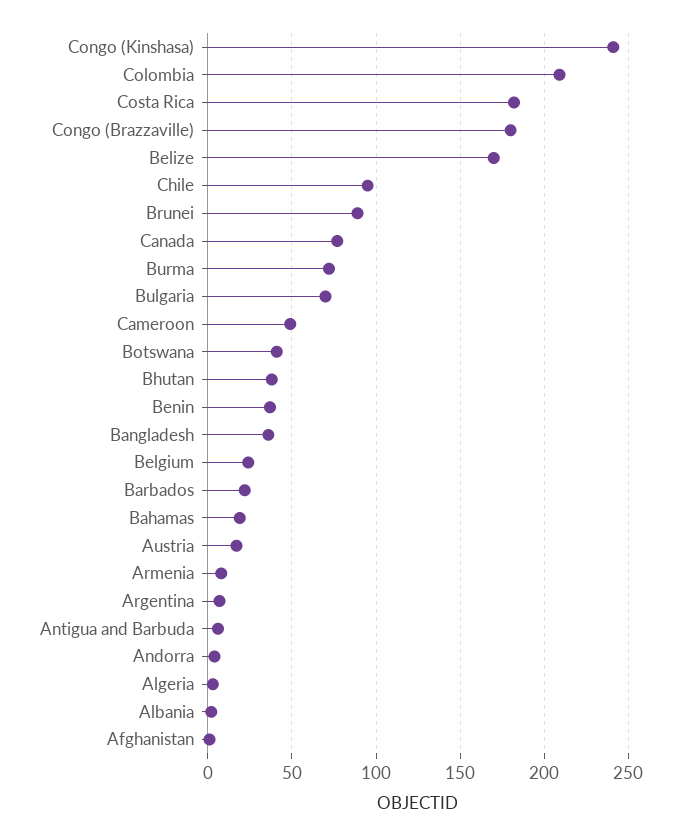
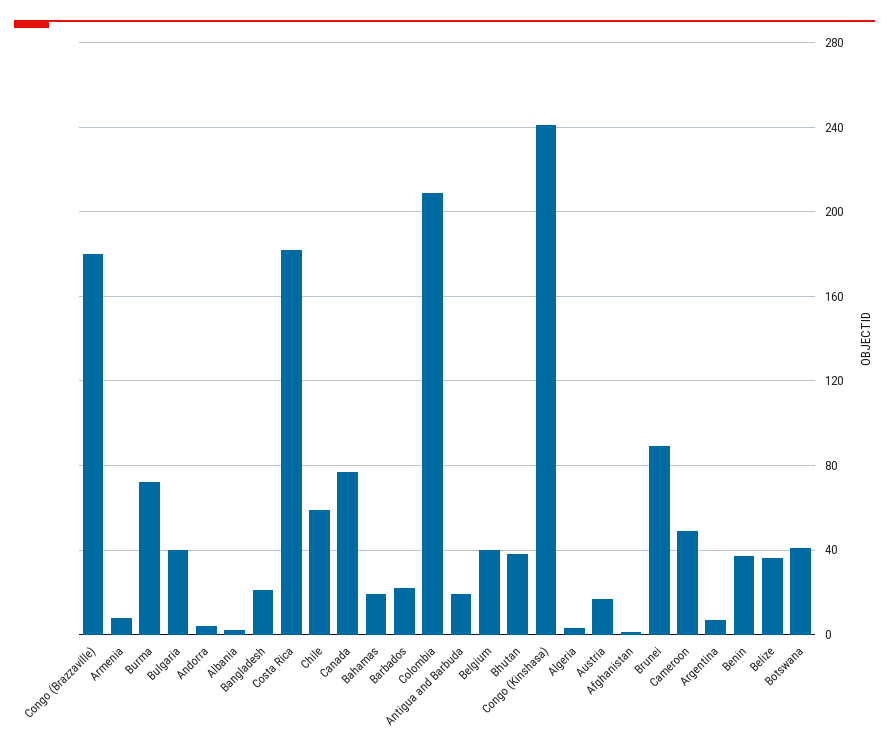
Belize: 170 -> 35
Chile: 95 -> 60
Bulgaria: 70 -> 40
Bangladesh: 35 -> 20
Belgium: 25 -> 40
Antigua and Barbuda: 5 -> 20

